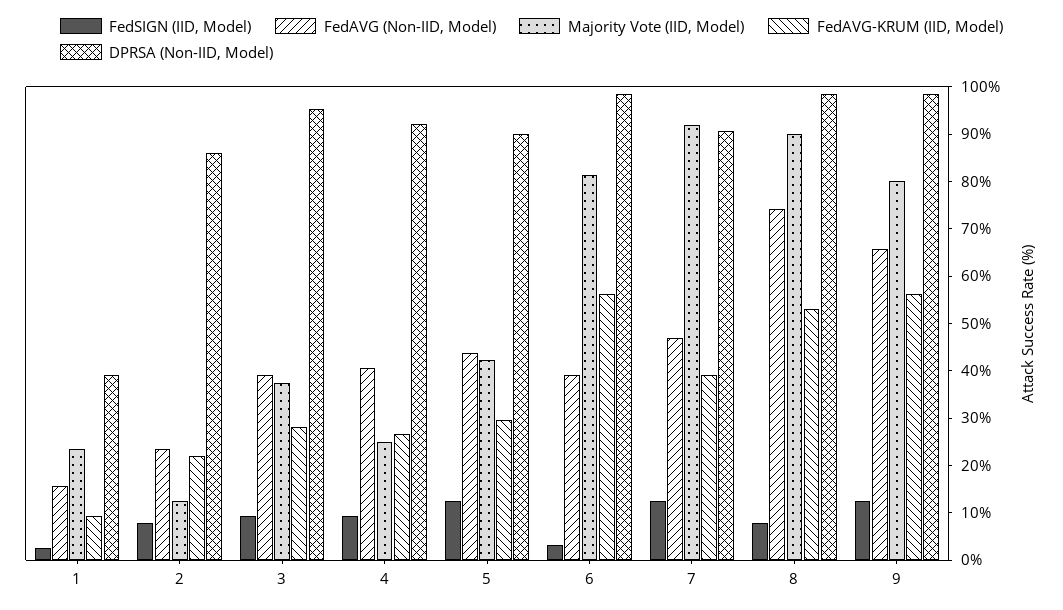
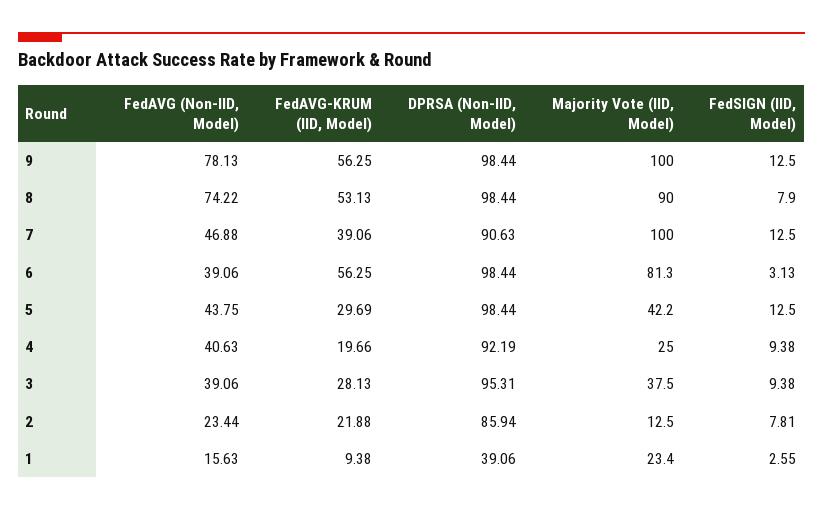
FedAVG-KRUM (IID, Model), 4: 26 -> 19.66
DPRSA (Non-IID, Model), 5: 90 -> 98.44
Majority Vote (IID, Model), 7: 92 -> 100
FedAVG (Non-IID, Model), 9: 66 -> 78.13
Majority Vote (IID, Model), 9: 80 -> 100

